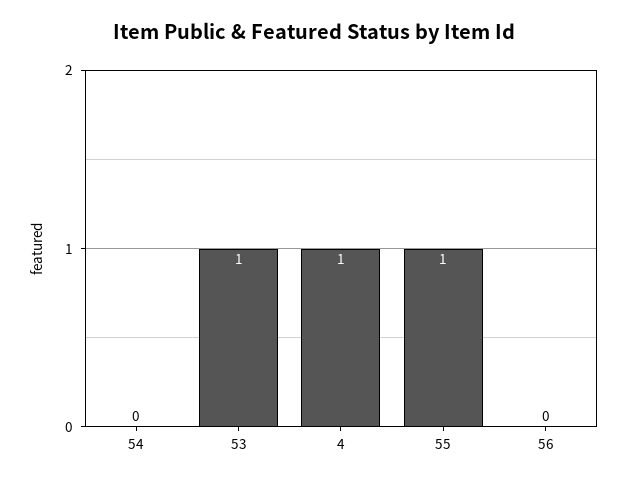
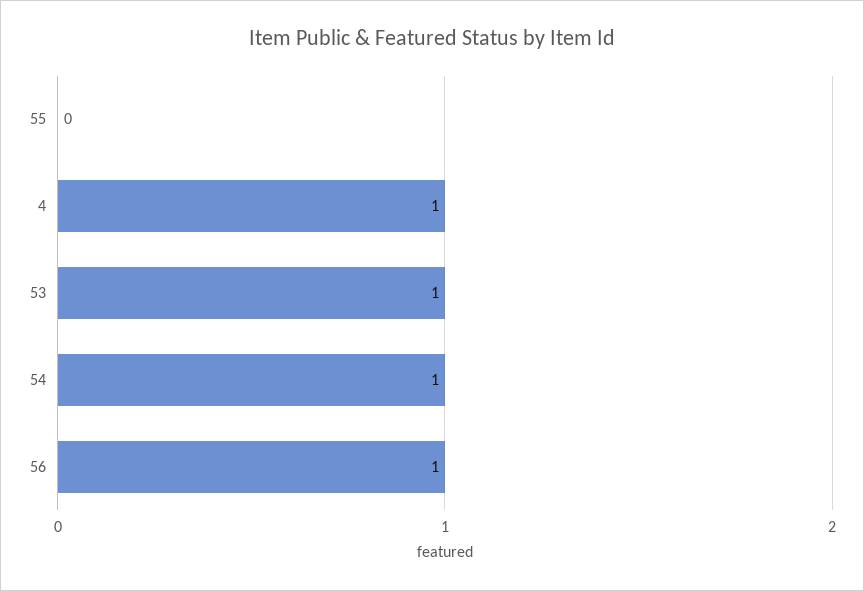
54: 0 -> 1
55: 1 -> 0
56: 0 -> 1

